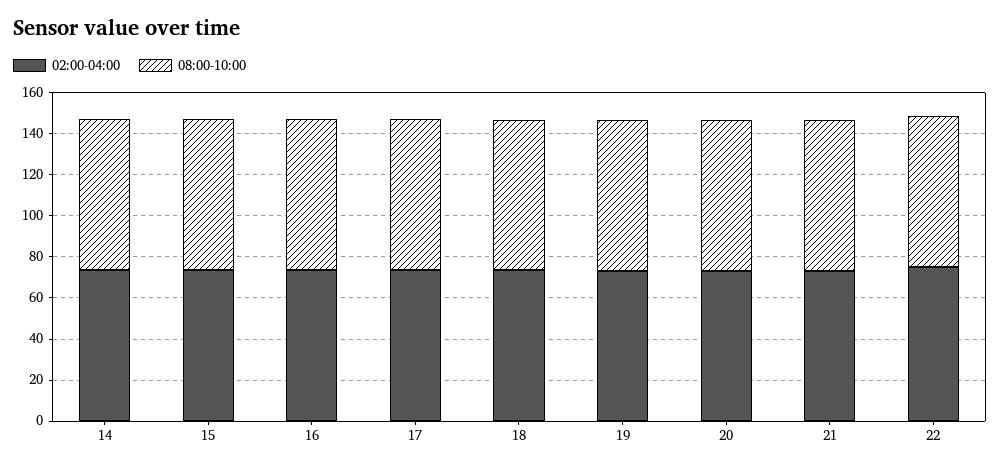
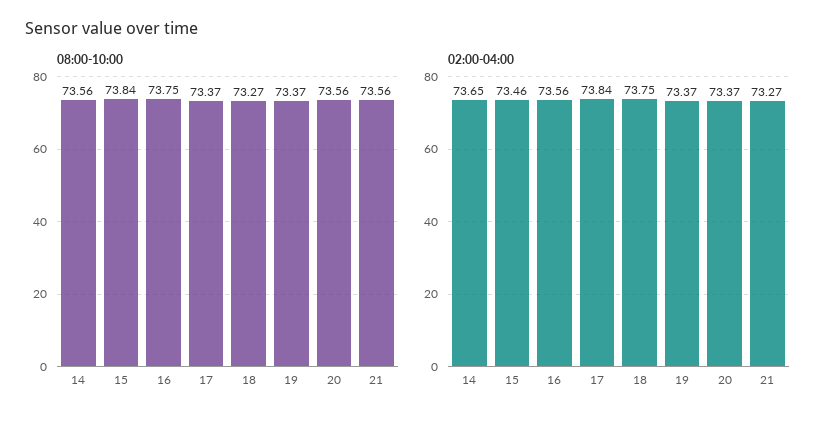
02:00-04:00, 22: 75 -> none
08:00-10:00, 22: 75 -> none

